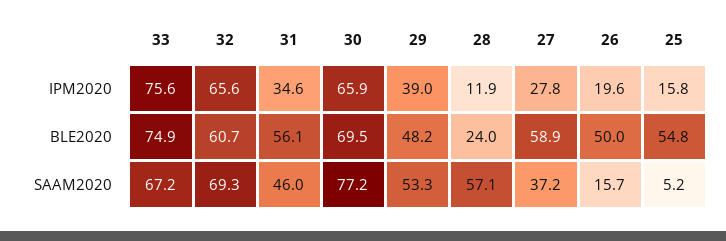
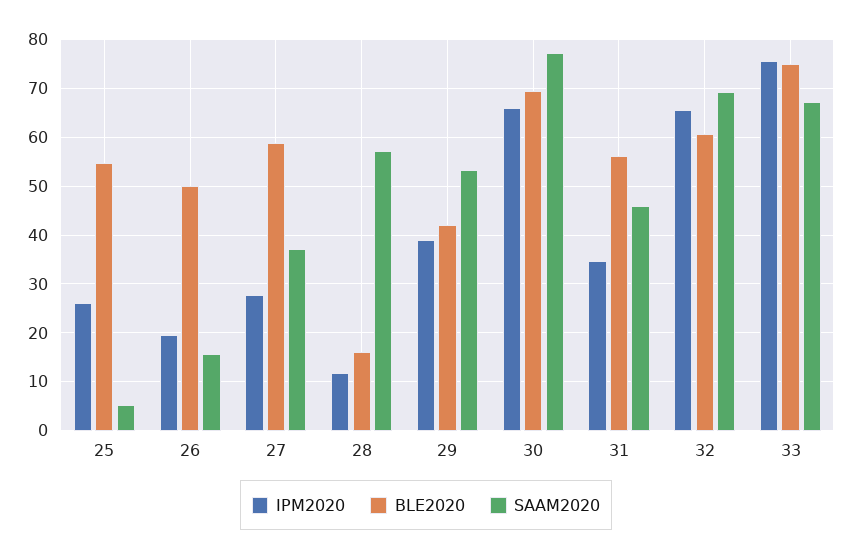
IPM2020, 25: 15.8 -> 26
BLE2020, 29: 48.2 -> 42
BLE2020, 28: 24 -> 16

